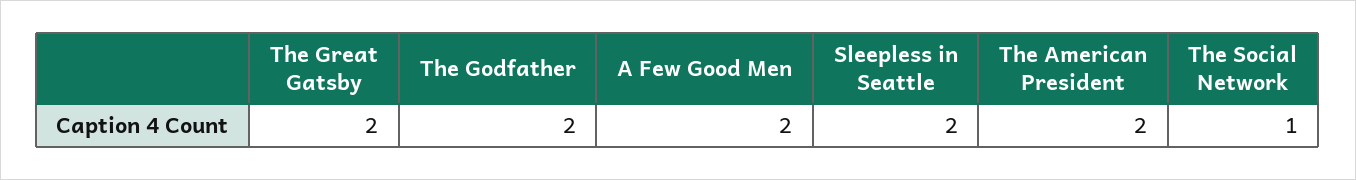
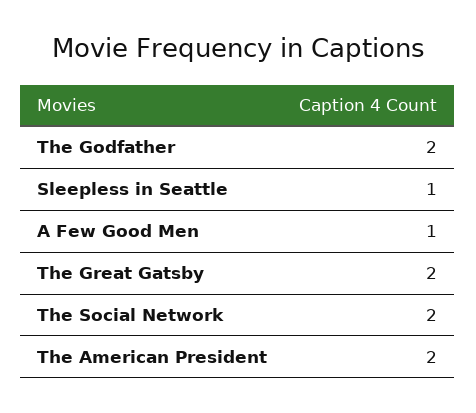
A Few Good Men: 2 -> 1
Sleepless in Seattle: 2 -> 1
The Social Network: 1 -> 2

